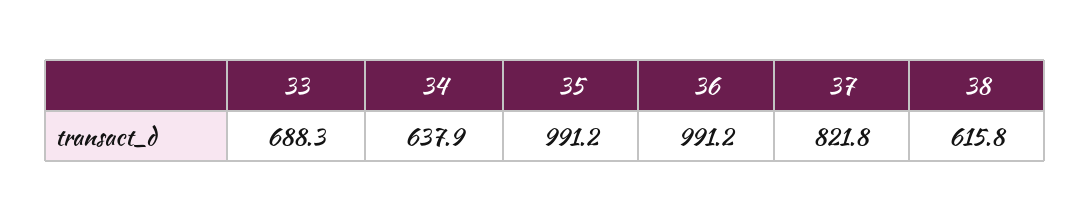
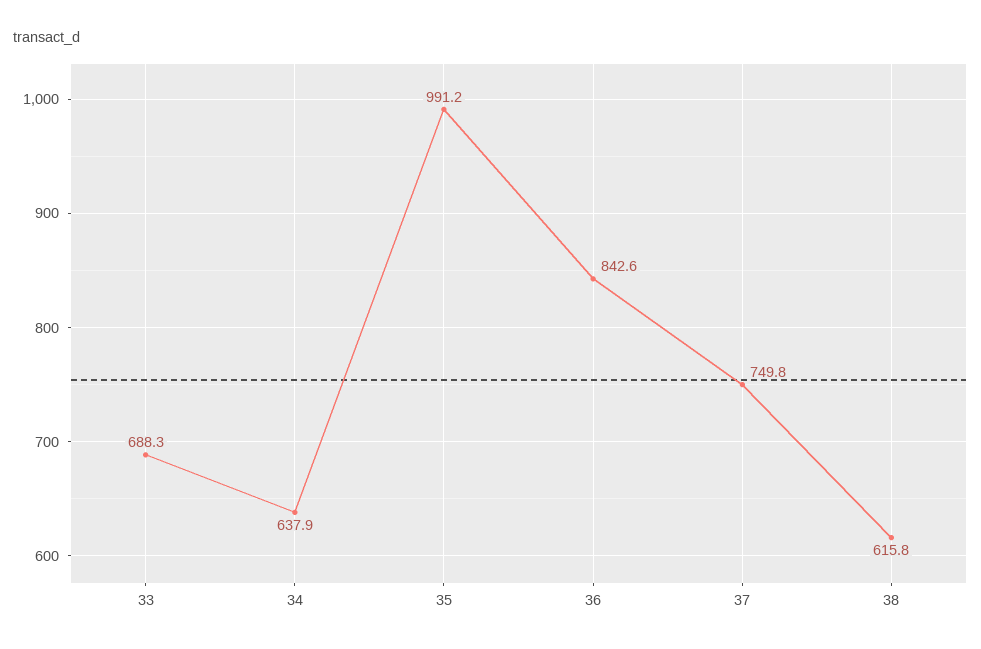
36: 991.2 -> 842.6
37: 821.8 -> 749.8

